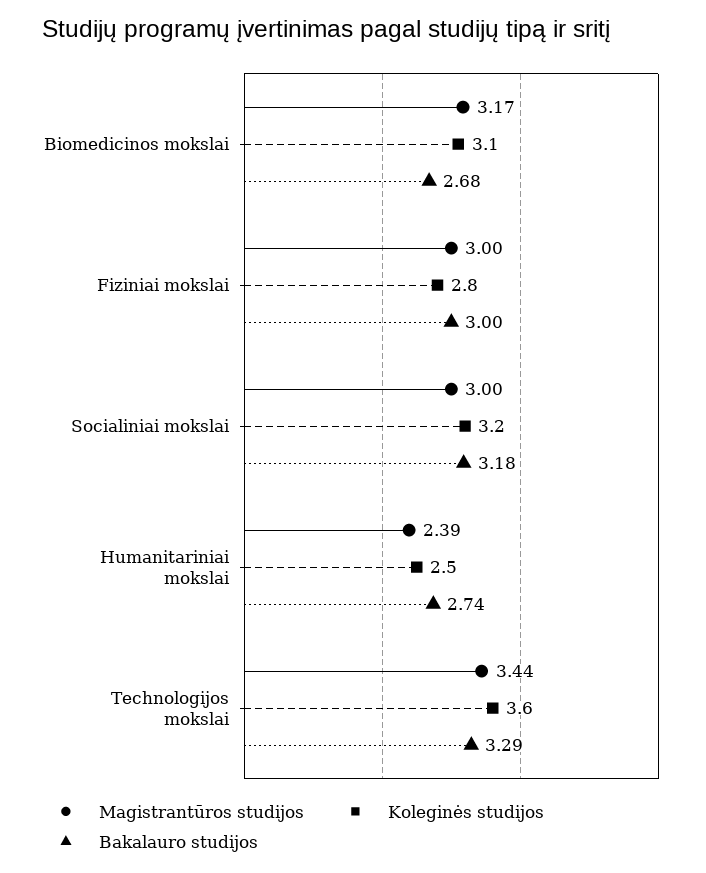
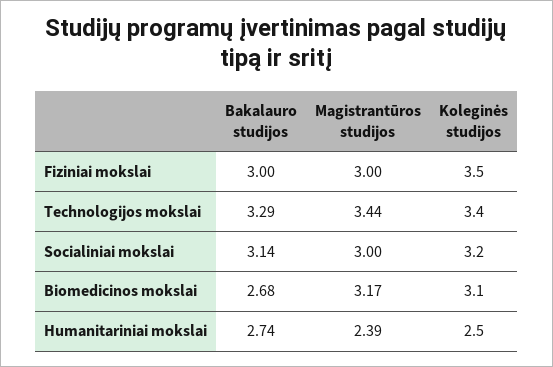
Koleginės studijos, Fiziniai mokslai: 2.8 -> 3.5
Bakalauro studijos, Socialiniai mokslai: 3.18 -> 3.14
Koleginės studijos, Technologijos mokslai: 3.6 -> 3.4

